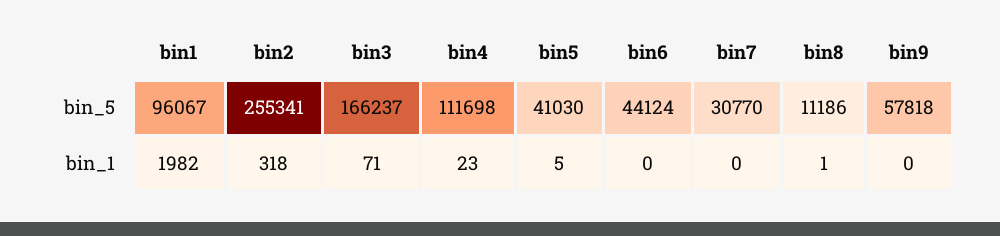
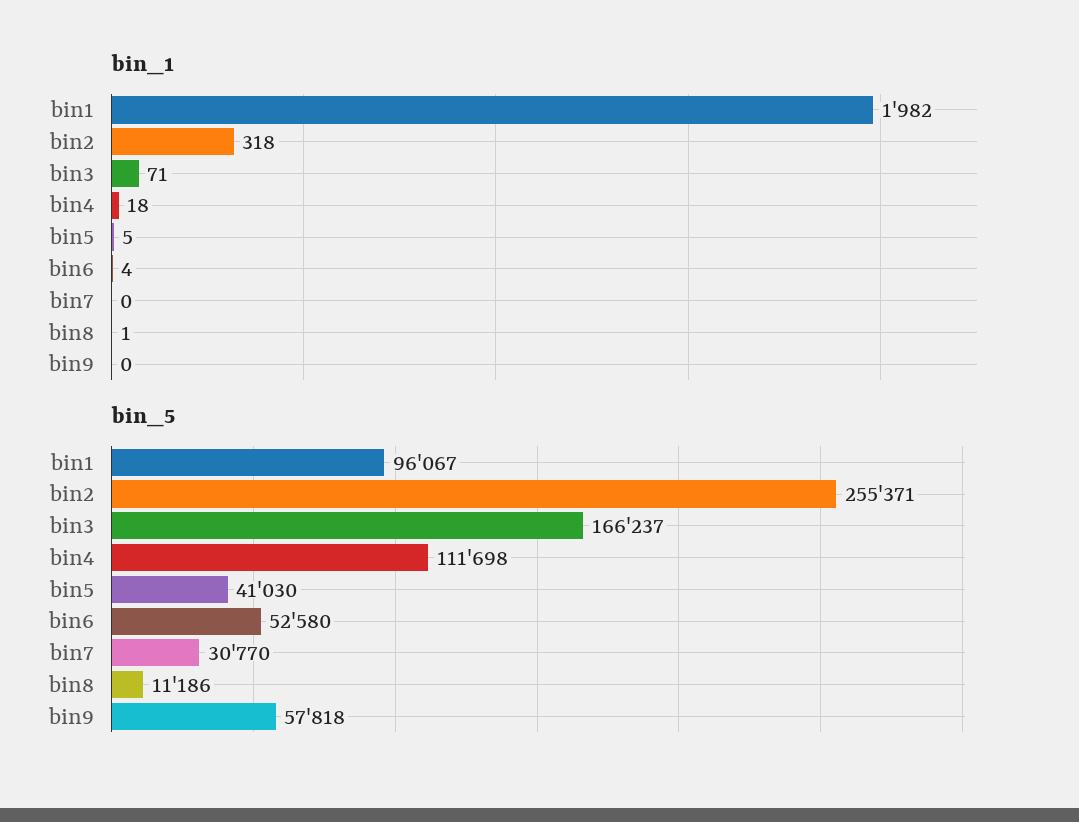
bin_5, bin2: 255341 -> 255371
bin_5, bin6: 44124 -> 52580
bin_1, bin4: 23 -> 18
bin_1, bin6: 0 -> 4

